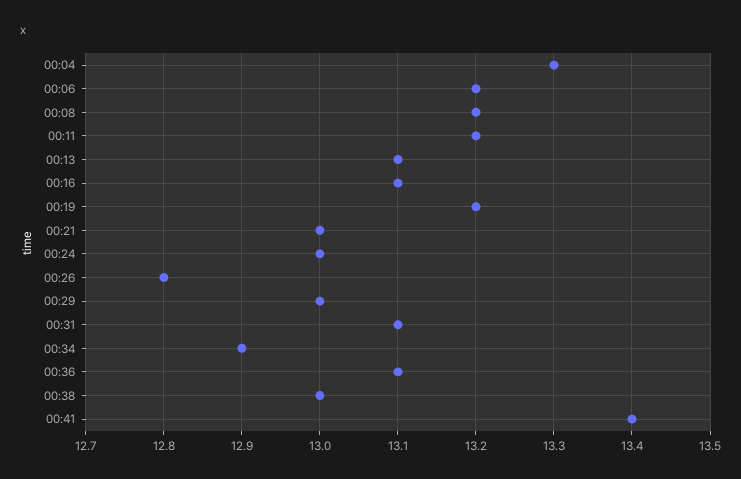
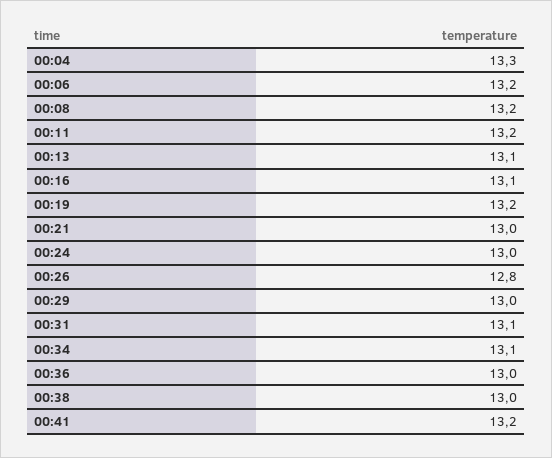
00:34: 12.9 -> 13.1
00:36: 13.1 -> 13
00:41: 13.4 -> 13.2

